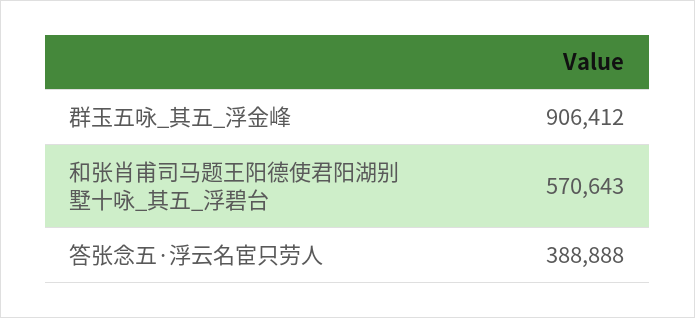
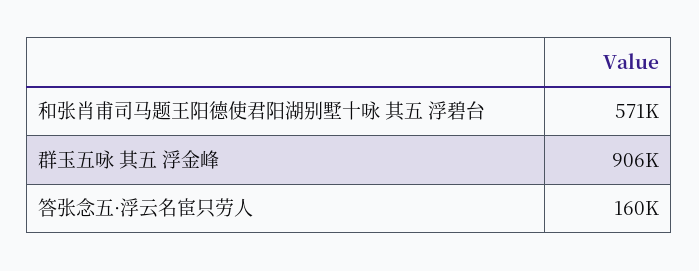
答张念五·浮云名宦只劳人: 388888 -> 160000

